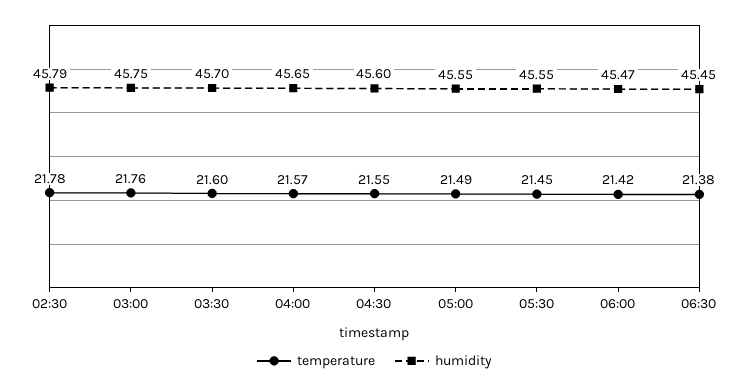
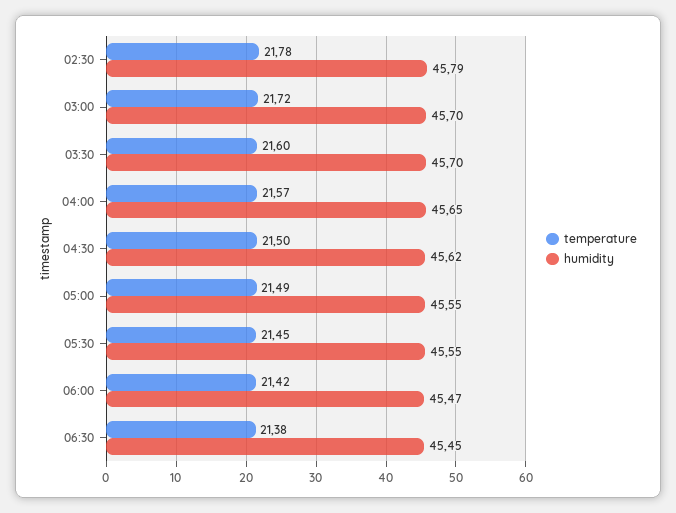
temperature, 03:00: 21.76 -> 21.72
humidity, 03:00: 45.75 -> 45.7
temperature, 04:30: 21.55 -> 21.5
humidity, 04:30: 45.6 -> 45.62

